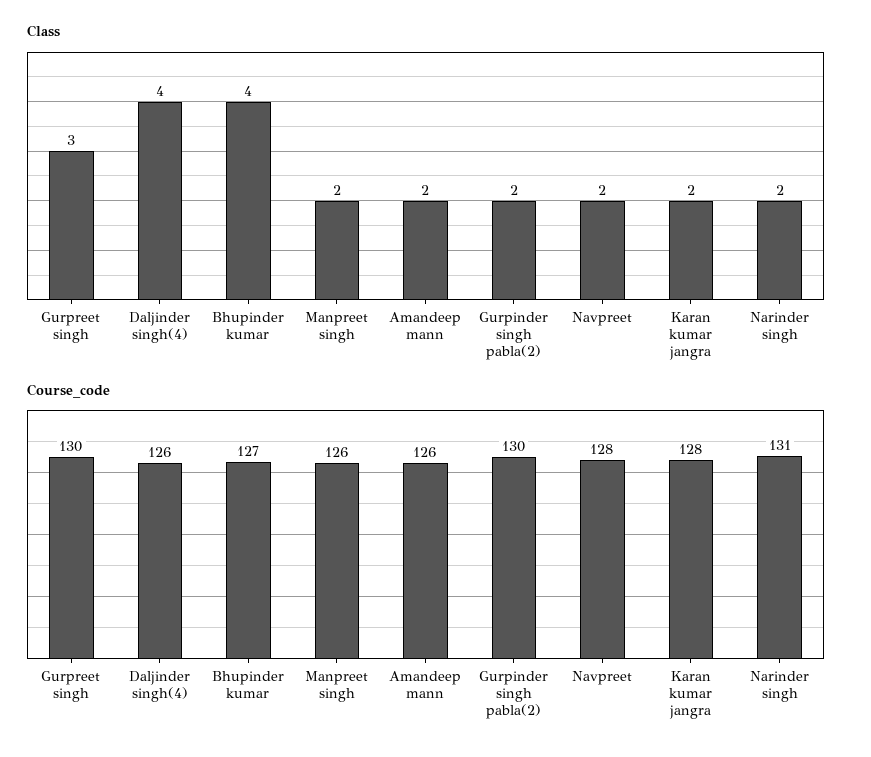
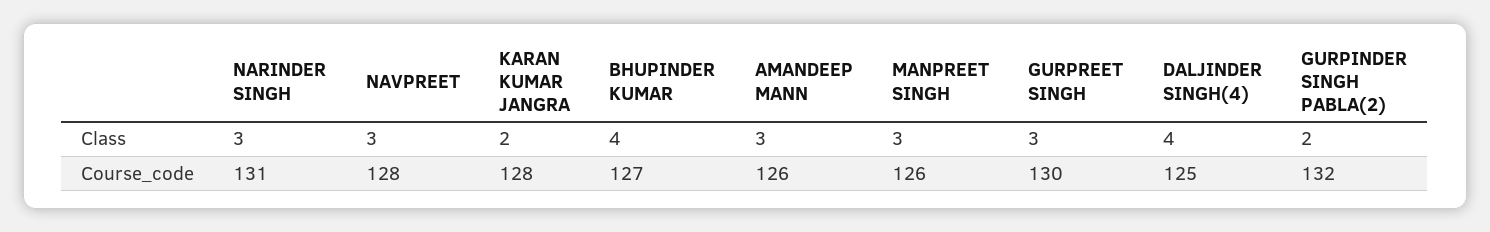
Class, Manpreet singh: 2 -> 3
Class, Amandeep mann: 2 -> 3
Class, Navpreet: 2 -> 3
Class, Narinder singh: 2 -> 3
Course_code, Daljinder singh(4): 126 -> 125
Course_code, Gurpinder singh pabla(2): 130 -> 132

